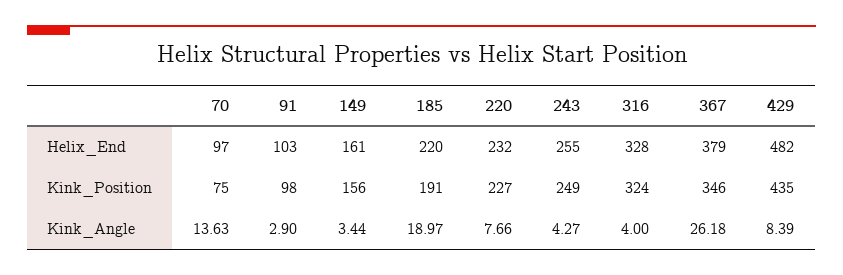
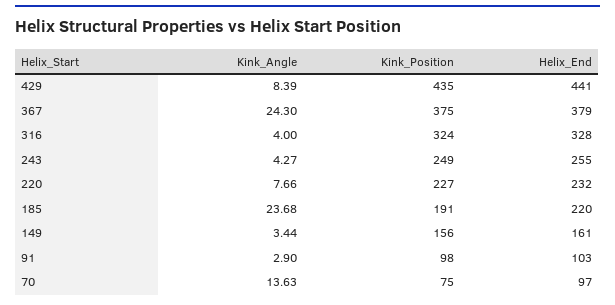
429, Helix_End: 482 -> 441
367, Kink_Position: 346 -> 375
185, Kink_Angle: 18.97 -> 23.68
367, Kink_Angle: 26.18 -> 24.3

